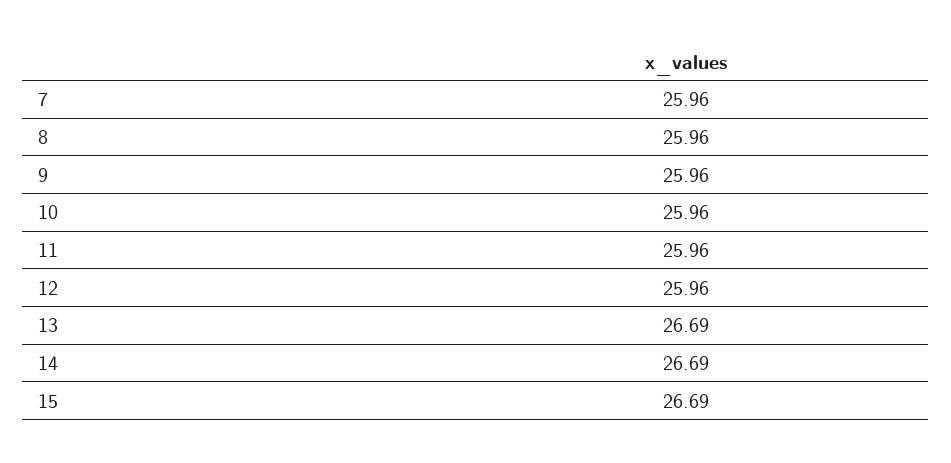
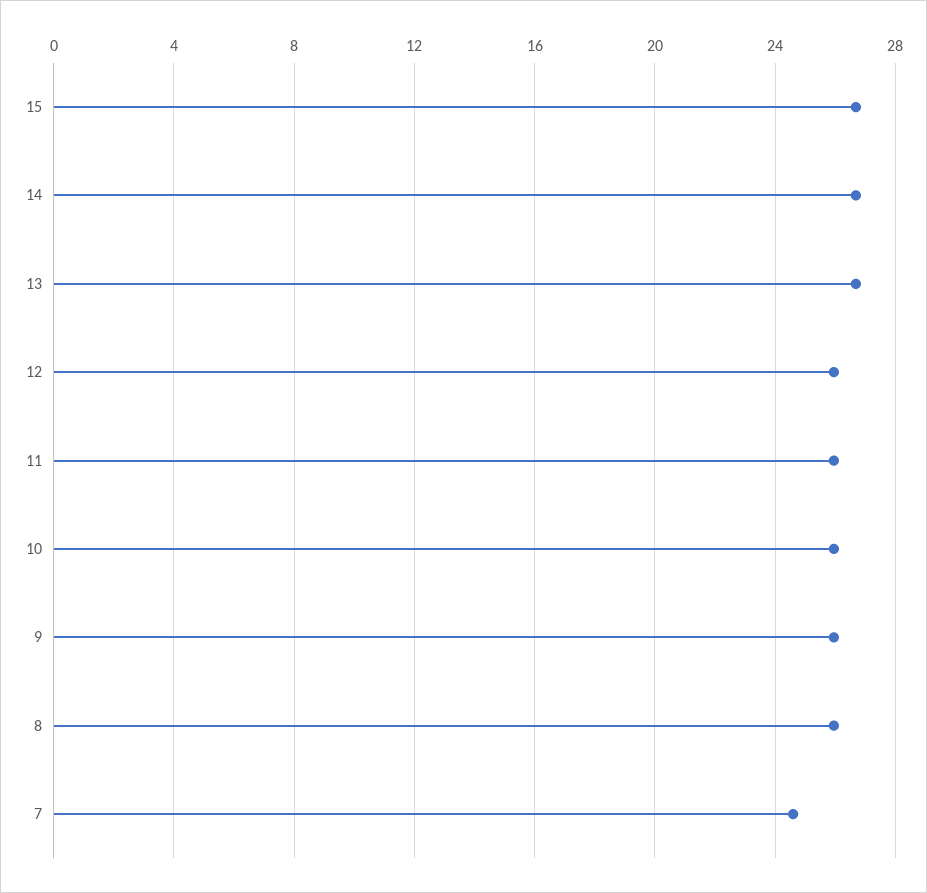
7: 25.96 -> 24.5

